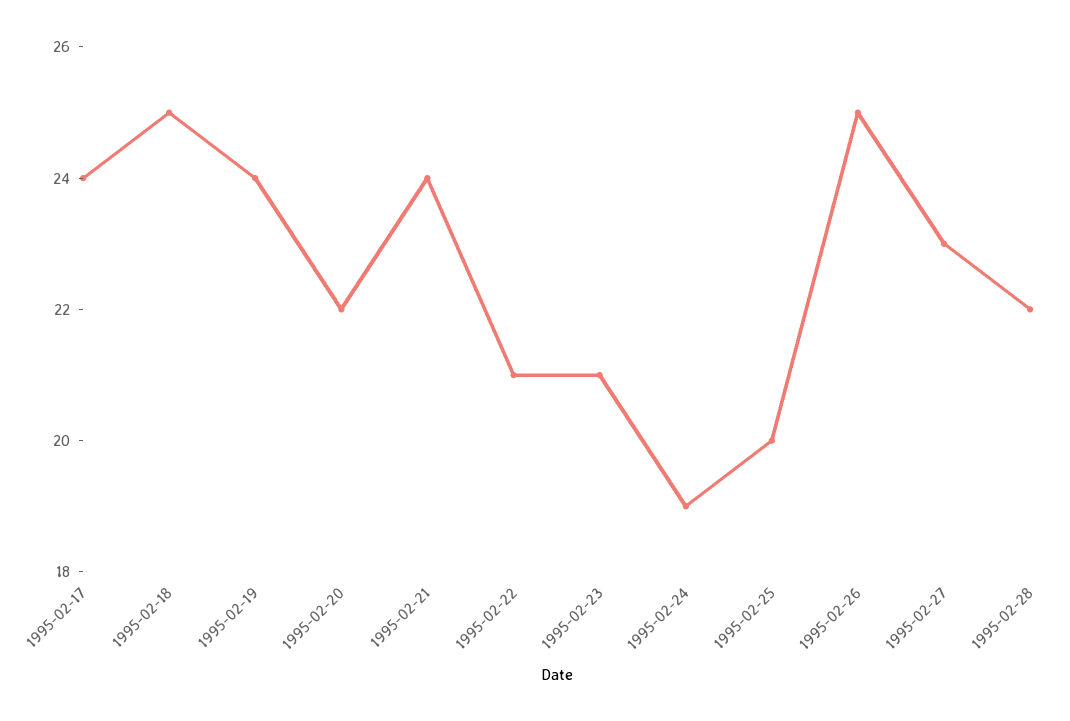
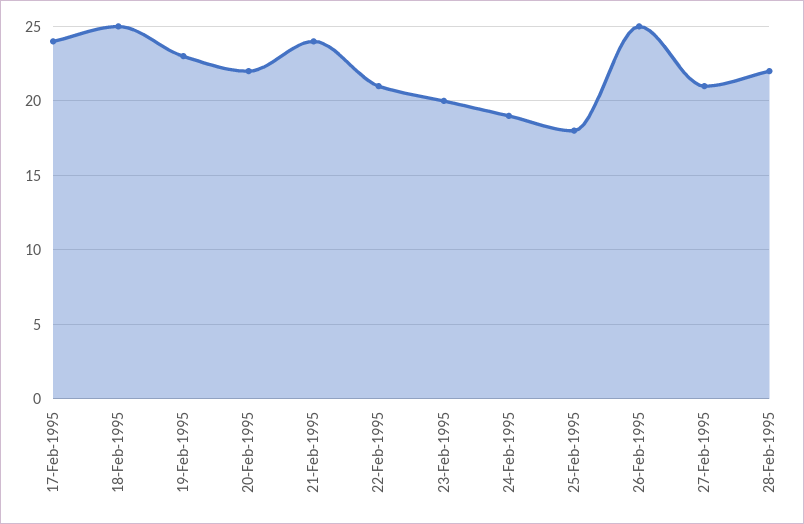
1995-02-19: 24 -> 23
1995-02-23: 21 -> 20
1995-02-25: 20 -> 18
1995-02-27: 23 -> 21

